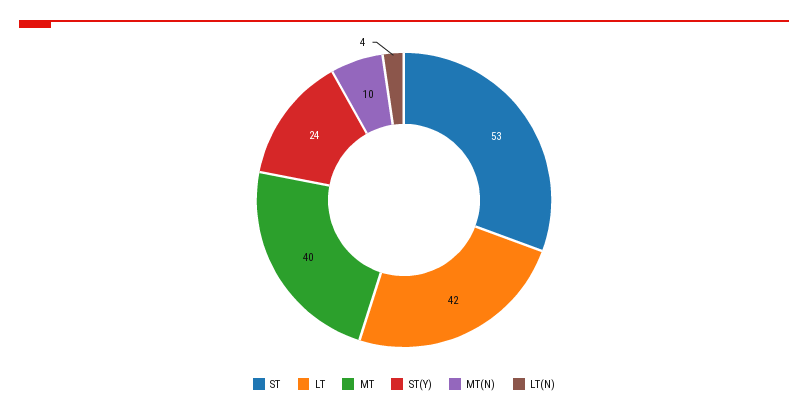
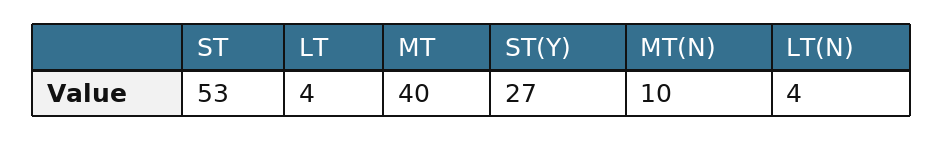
LT: 42 -> 4
ST(Y): 24 -> 27

